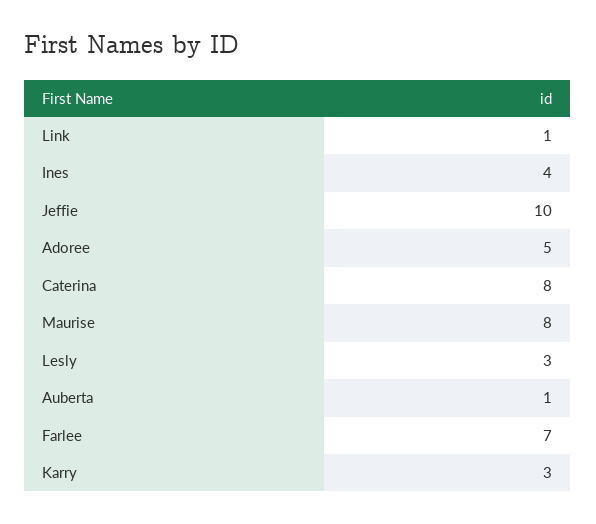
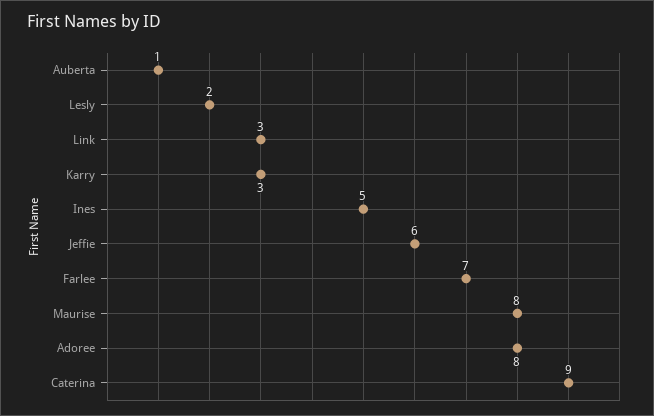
Link: 1 -> 3
Ines: 4 -> 5
Jeffie: 10 -> 6
Adoree: 5 -> 8
Caterina: 8 -> 9
Lesly: 3 -> 2

